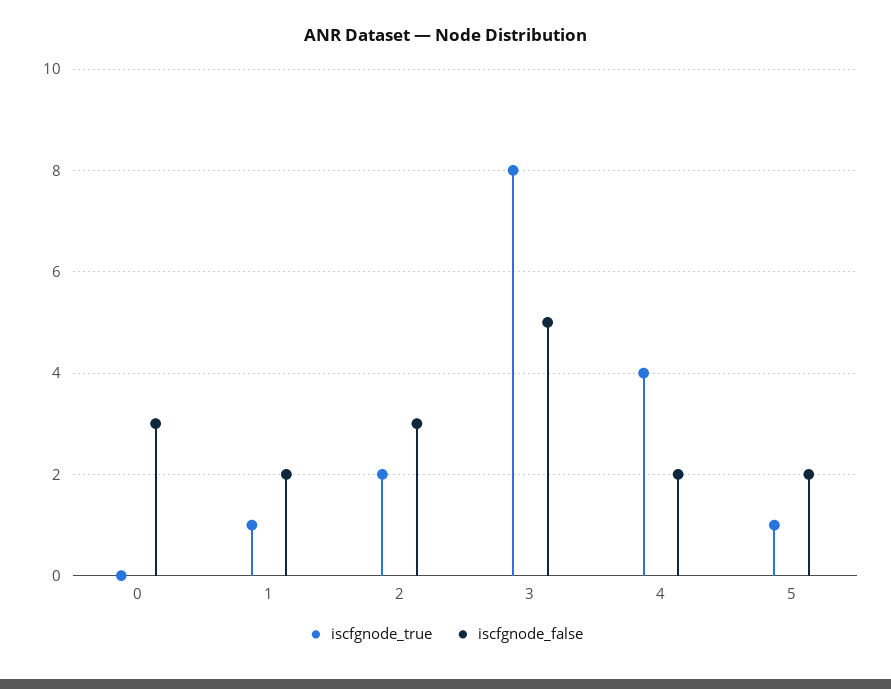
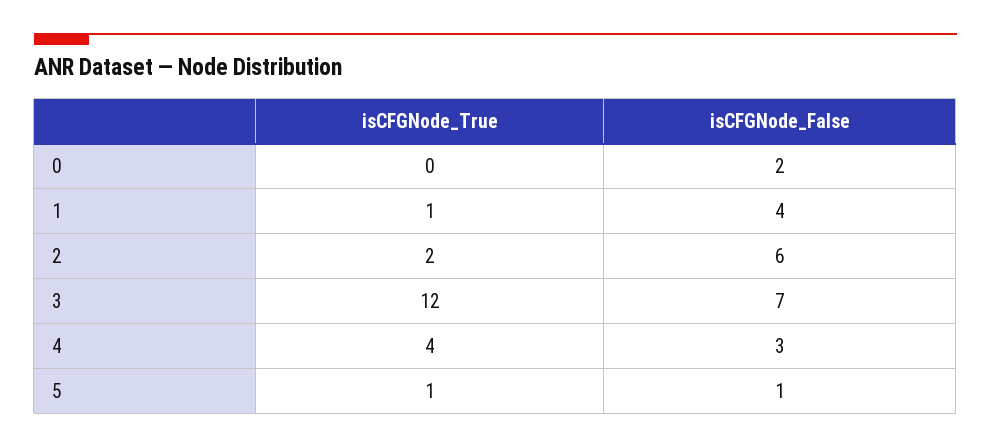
iscfgnode_false, 0: 3 -> 2
iscfgnode_false, 1: 2 -> 4
iscfgnode_false, 2: 3 -> 6
iscfgnode_true, 3: 8 -> 12
iscfgnode_false, 3: 5 -> 7
iscfgnode_false, 4: 2 -> 3
iscfgnode_false, 5: 2 -> 1

